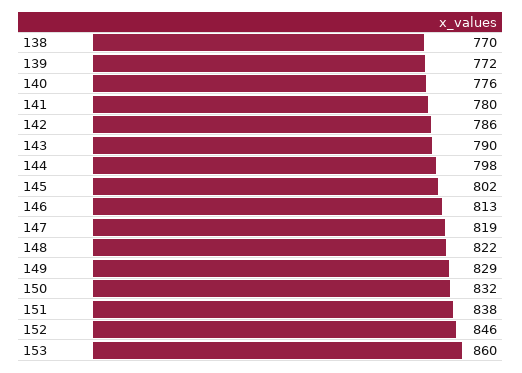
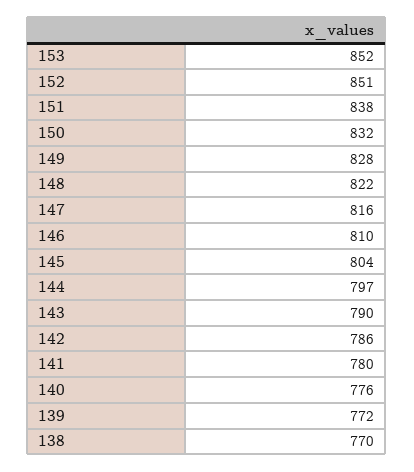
144: 798 -> 797
145: 802 -> 804
146: 813 -> 810
147: 819 -> 816
149: 829 -> 828
152: 846 -> 851
153: 860 -> 852

